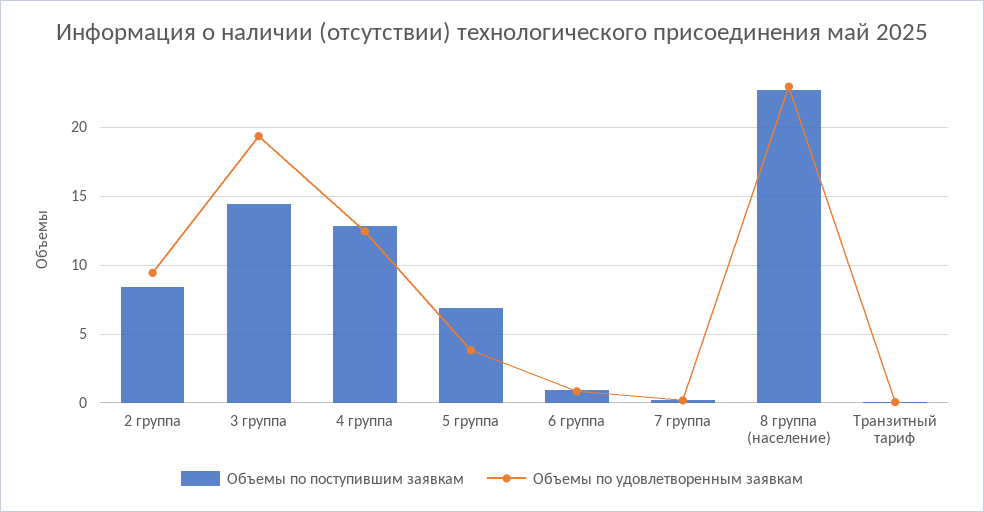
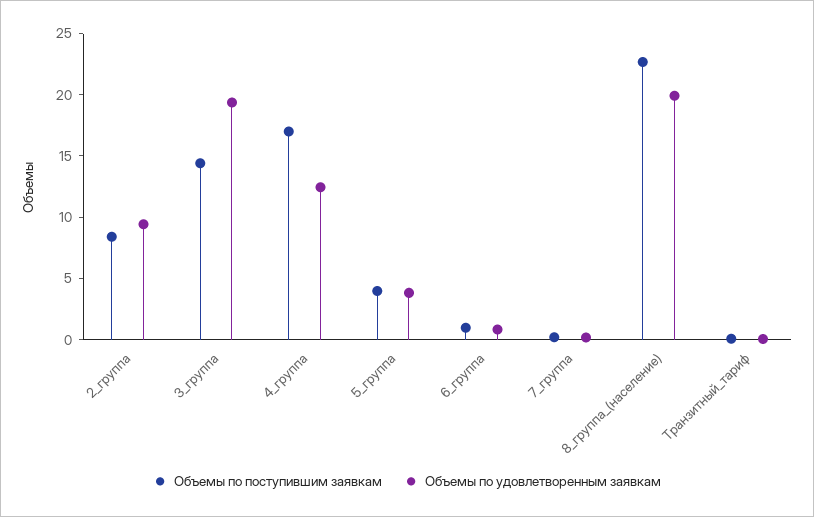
Объемы по поступившим заявкам, 4 группа: 13 -> 17
Объемы по поступившим заявкам, 5 группа: 7 -> 4
Объемы по удовлетворенным заявкам, 8 группа (население): 23 -> 20

